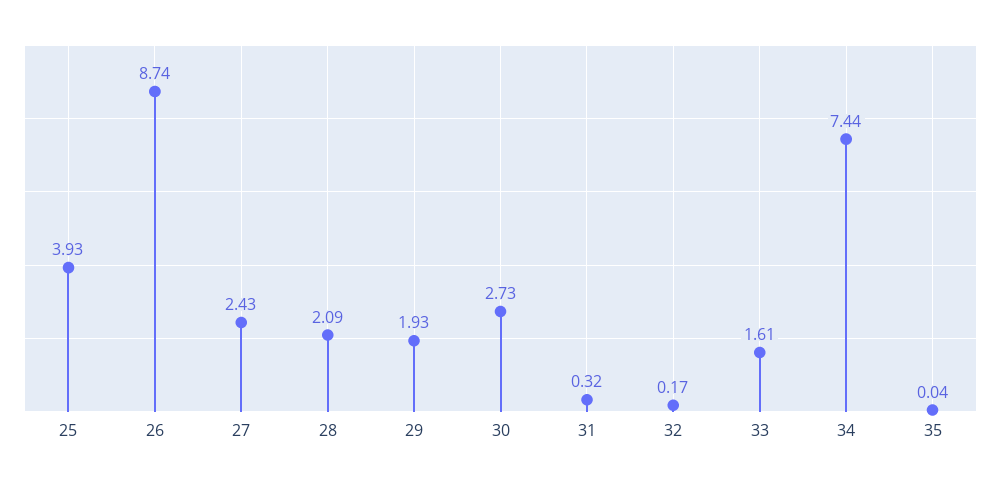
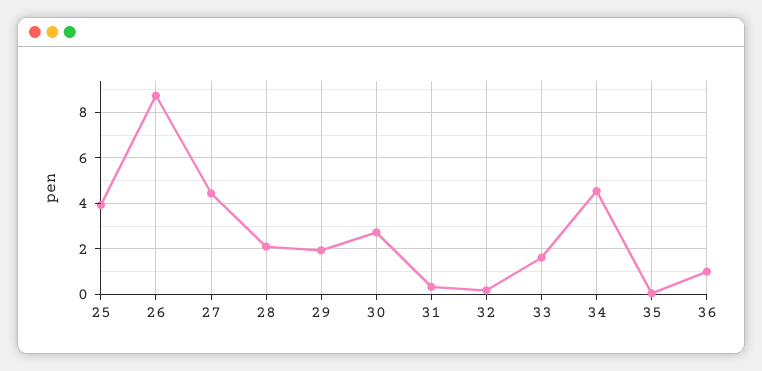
27: 2.43 -> 4.5
34: 7.44 -> 4.5
36: none -> 1

